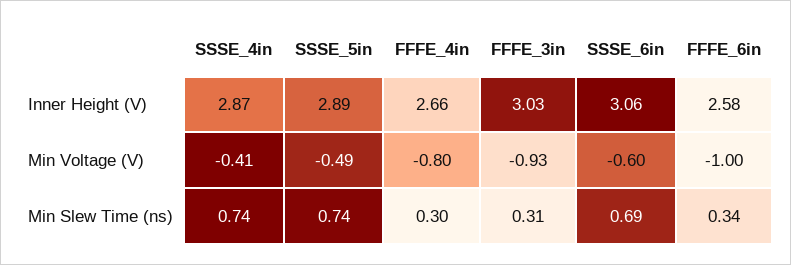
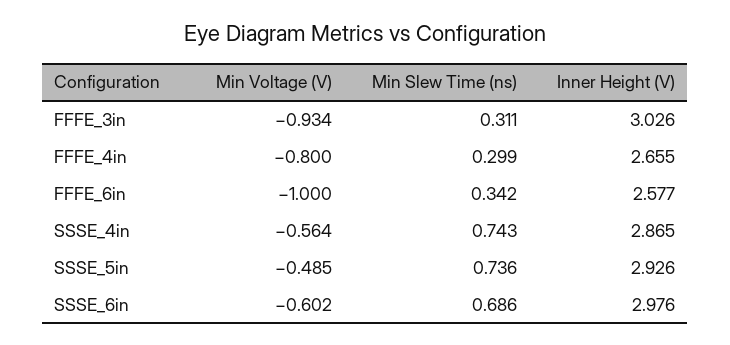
SSSE_5in, Inner Height (V): 2.89 -> 2.926
SSSE_6in, Inner Height (V): 3.06 -> 2.976
SSSE_4in, Min Voltage (V): -0.41 -> -0.564

